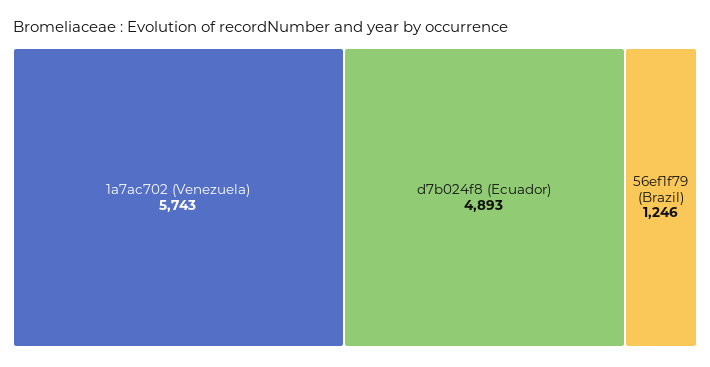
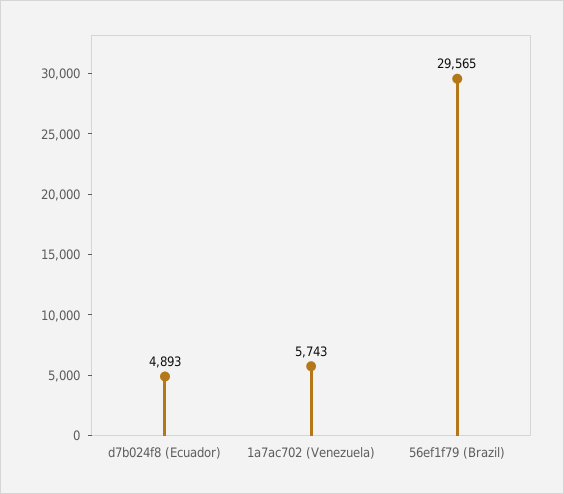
56ef1f79 (Brazil): 1246 -> 29565

